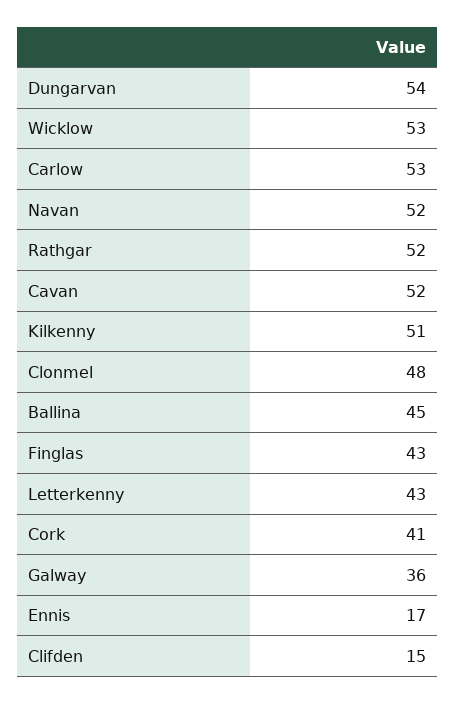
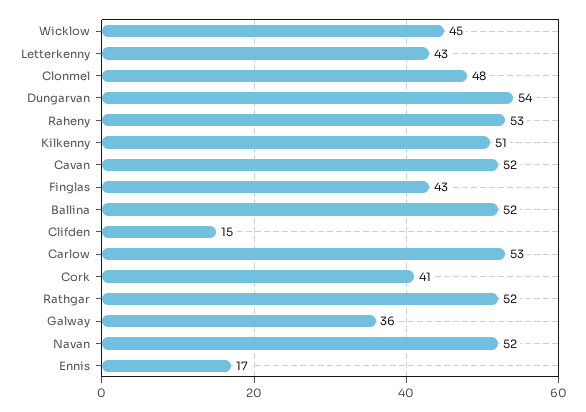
Wicklow: 53 -> 45
Ballina: 45 -> 52
Raheny: none -> 53

